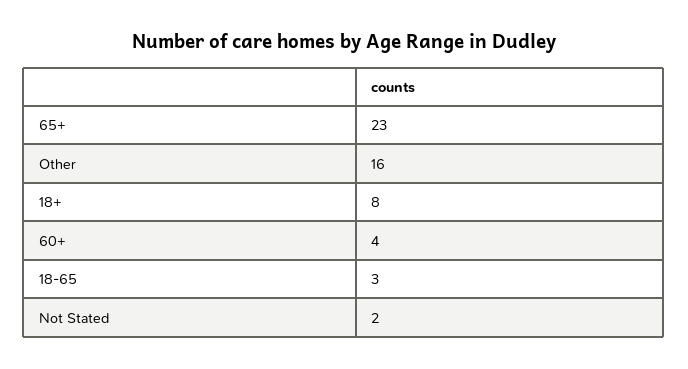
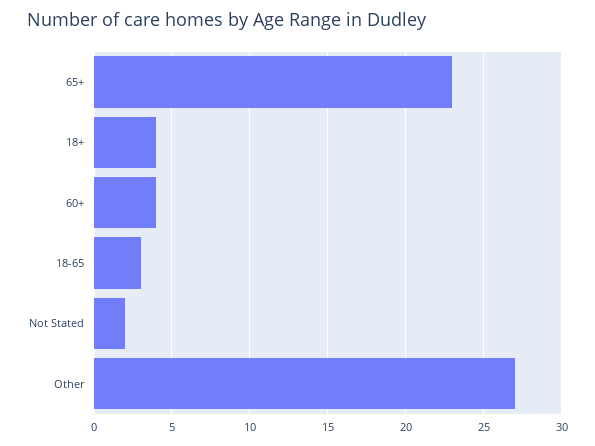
Other: 16 -> 27
18+: 8 -> 4

